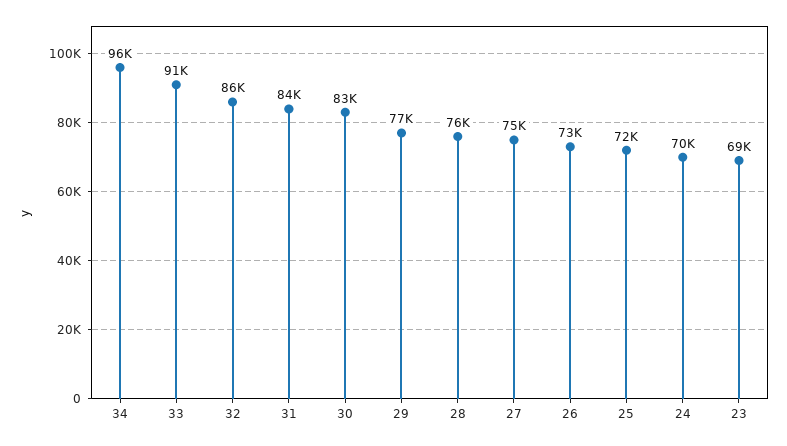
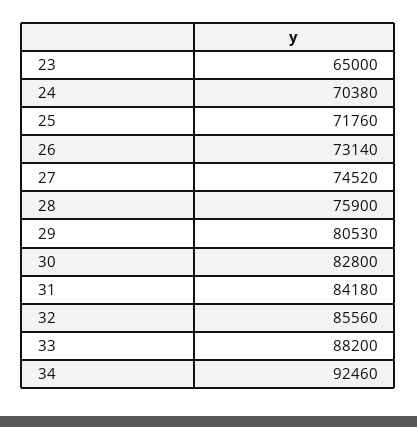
34: 96000 -> 92460
33: 91000 -> 88200
29: 77000 -> 80530
23: 69000 -> 65000

